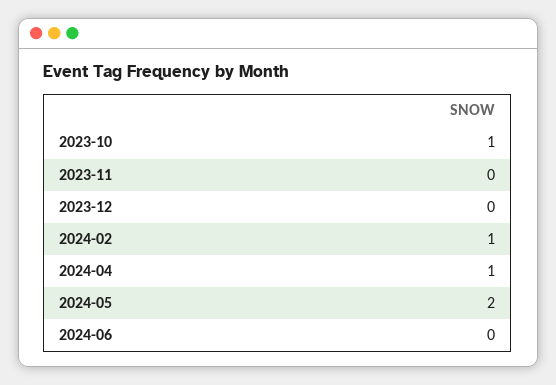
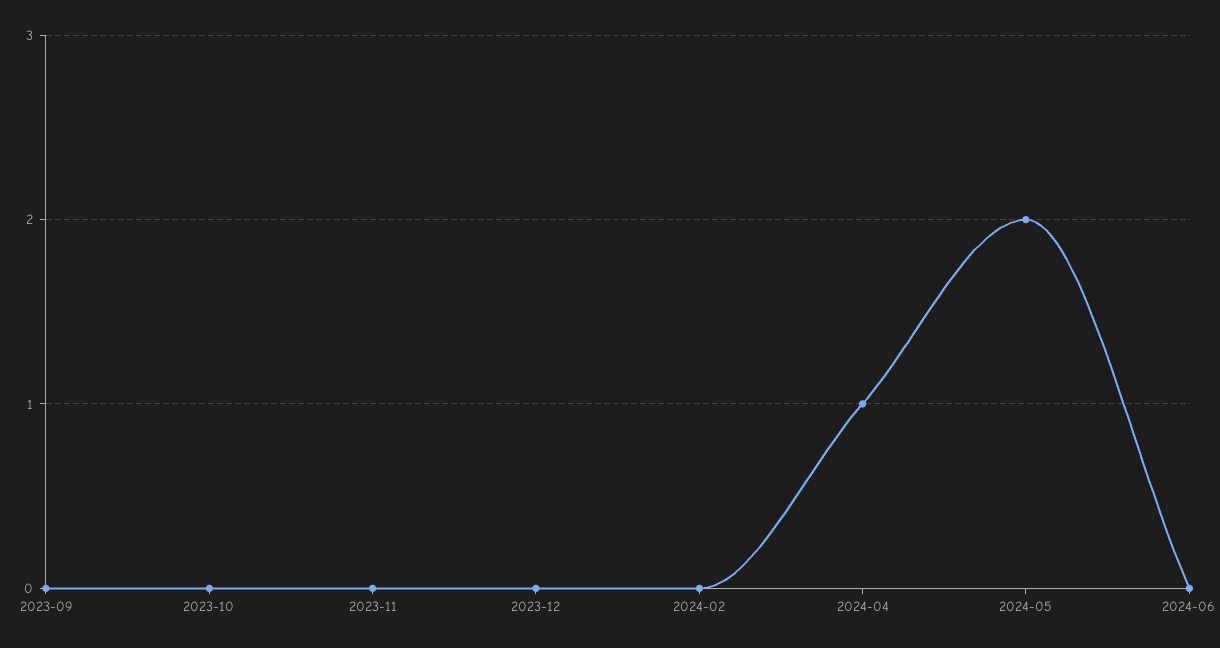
2023-10: 1 -> 0
2024-02: 1 -> 0
2023-09: none -> 0

